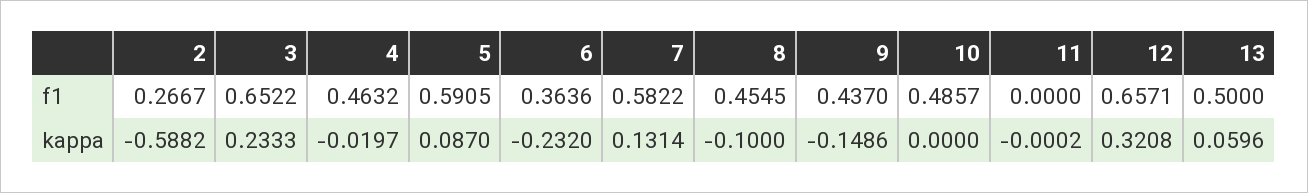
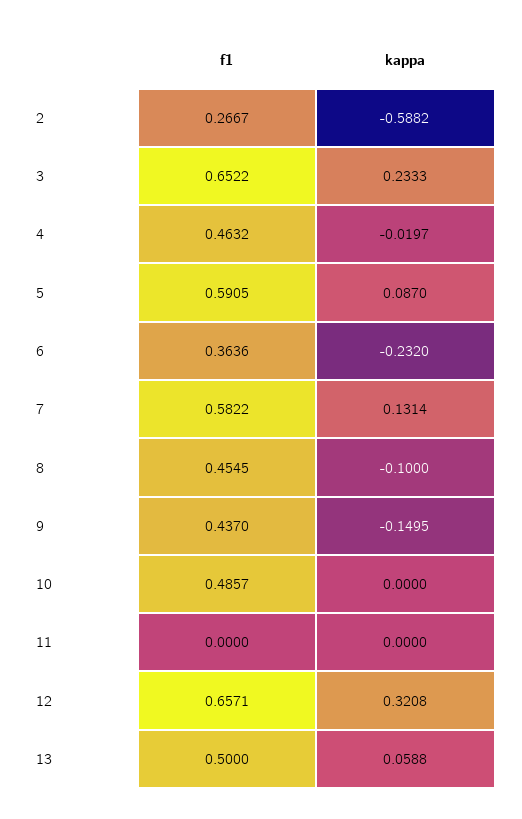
9, kappa: -0.1486 -> -0.1495
11, kappa: -0.0002 -> 0
13, kappa: 0.0596 -> 0.0588

